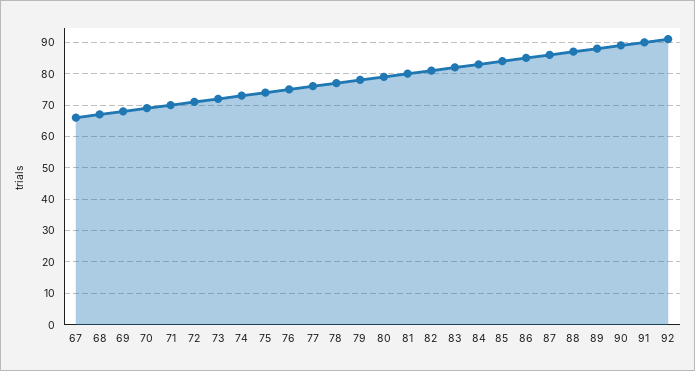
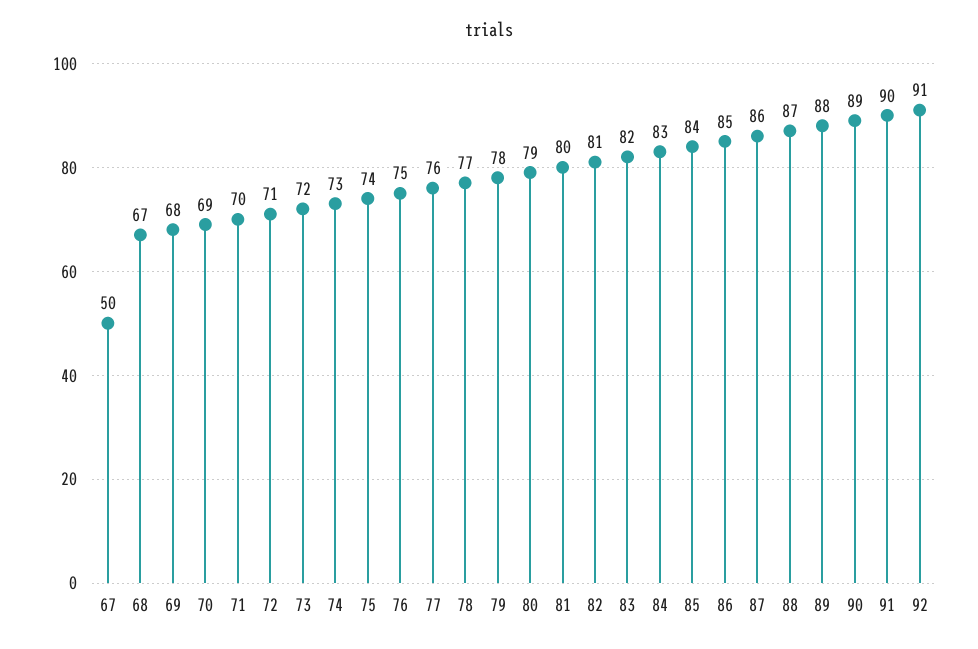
67: 65 -> 50

